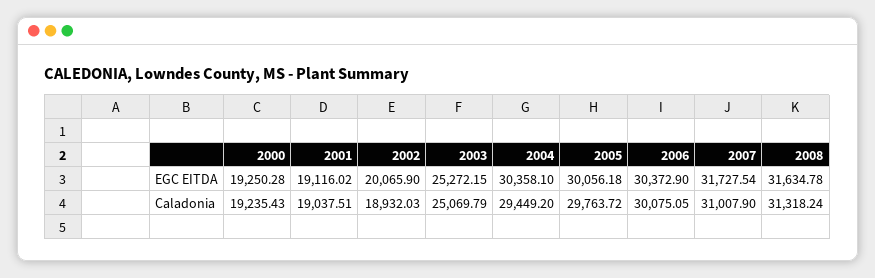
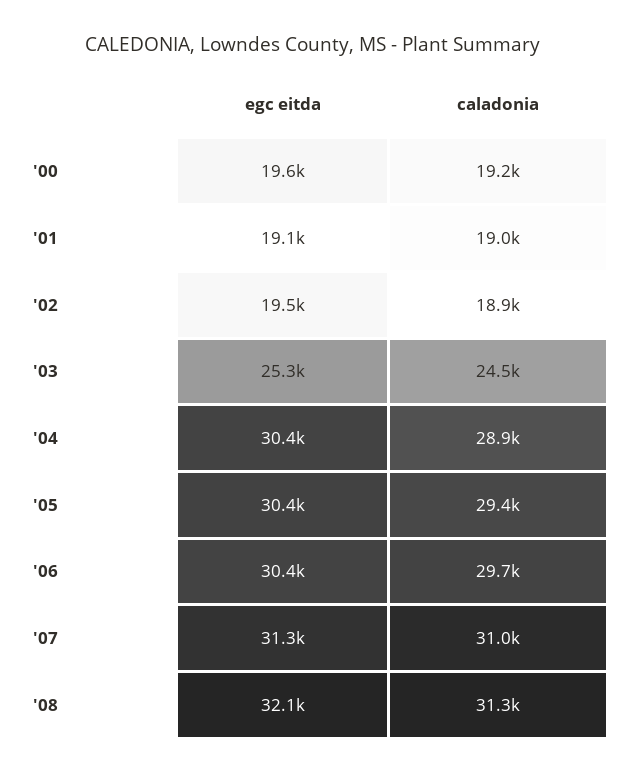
2000, EGC EITDA: 19250.28 -> 19600
2002, EGC EITDA: 20065.9 -> 19500
2005, EGC EITDA: 30056.18 -> 30400
2007, EGC EITDA: 31727.54 -> 31300
2008, EGC EITDA: 31634.78 -> 32100
2003, Caladonia: 25069.79 -> 24500
2004, Caladonia: 29449.2 -> 28900
2005, Caladonia: 29763.72 -> 29400
2006, Caladonia: 30075.05 -> 29700

